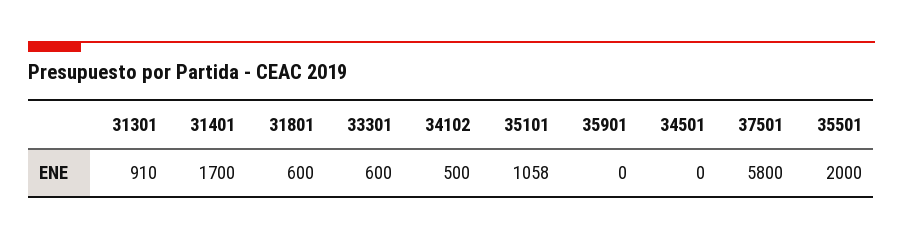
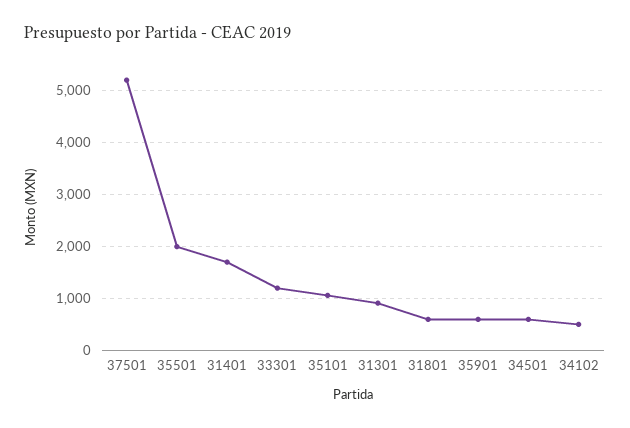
33301: 600 -> 1200
35901: 0 -> 600
34501: 0 -> 600
37501: 5800 -> 5200

